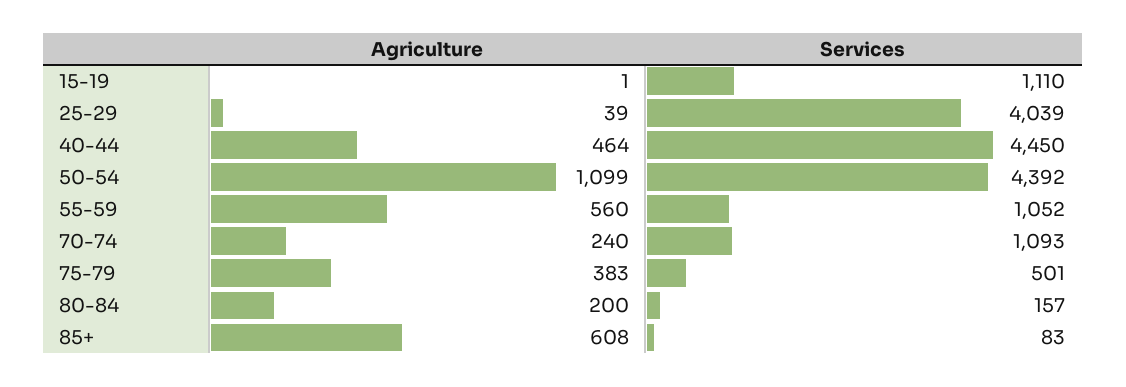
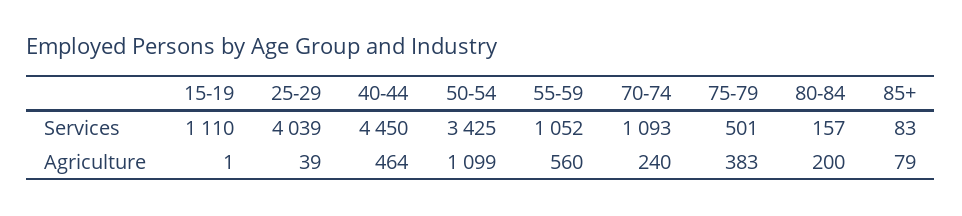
Services, 50-54: 4392 -> 3425
Agriculture, 85+: 608 -> 79

